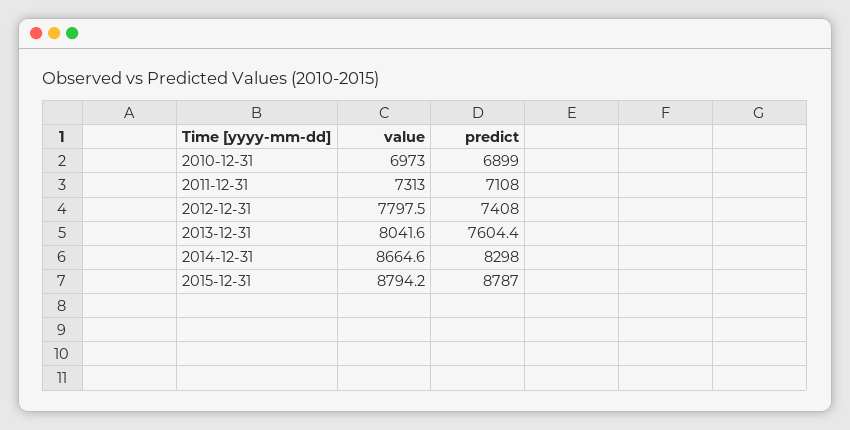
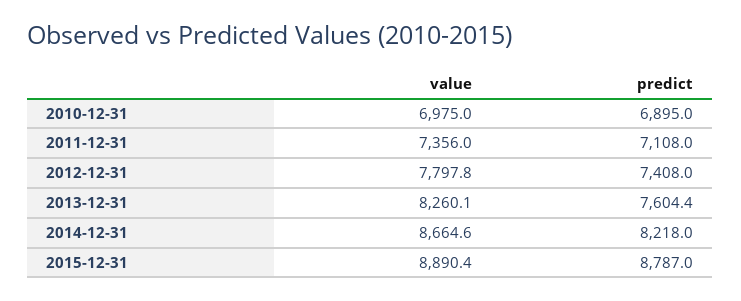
value, 2010-12-31: 6973 -> 6975
predict, 2010-12-31: 6899 -> 6895
value, 2011-12-31: 7313 -> 7356
value, 2012-12-31: 7797.5 -> 7797.8
value, 2013-12-31: 8041.6 -> 8260.1
predict, 2014-12-31: 8298 -> 8218
value, 2015-12-31: 8794.2 -> 8890.4

